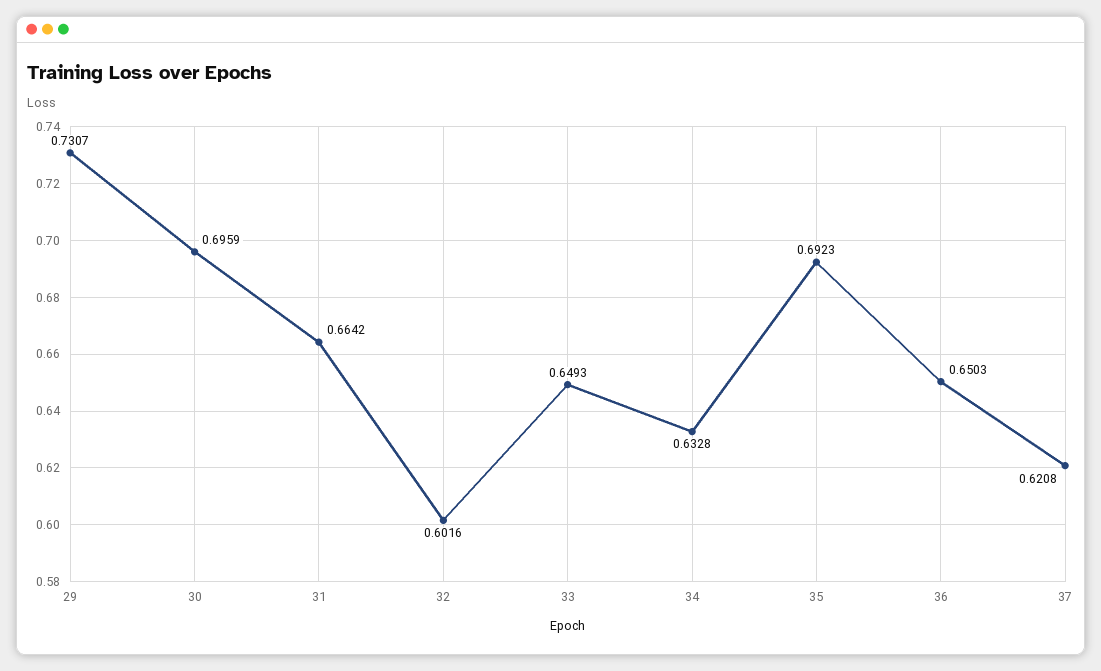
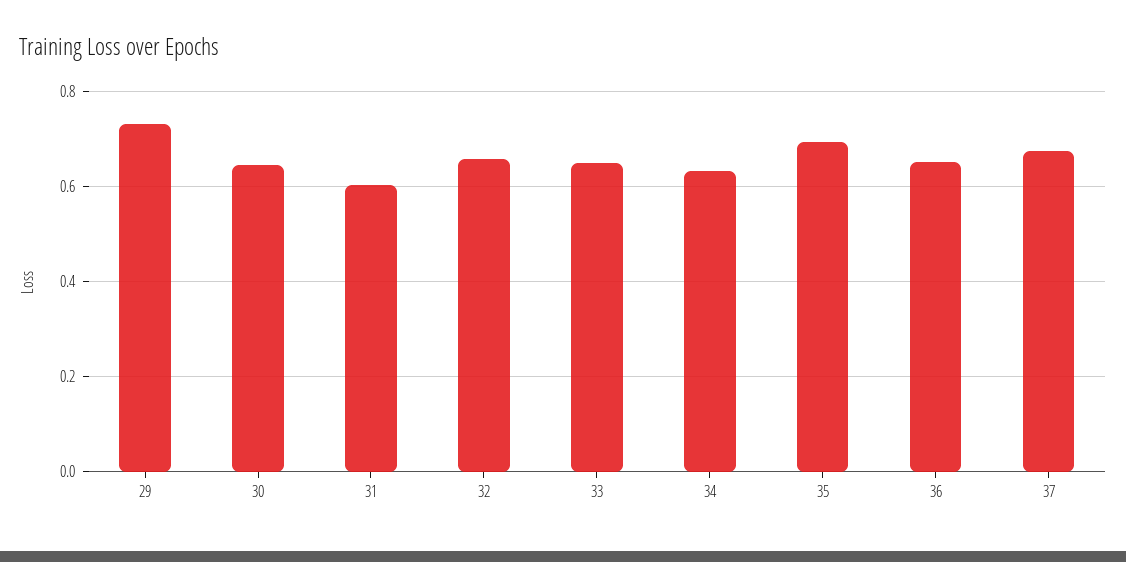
30: 0.6959 -> 0.64
31: 0.6642 -> 0.6
32: 0.6016 -> 0.66
37: 0.6208 -> 0.68

